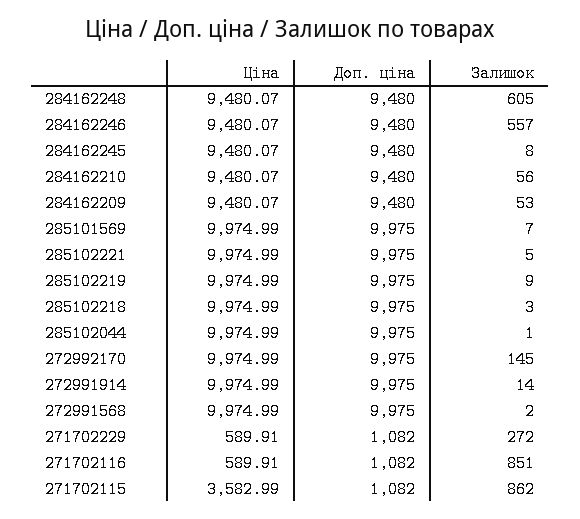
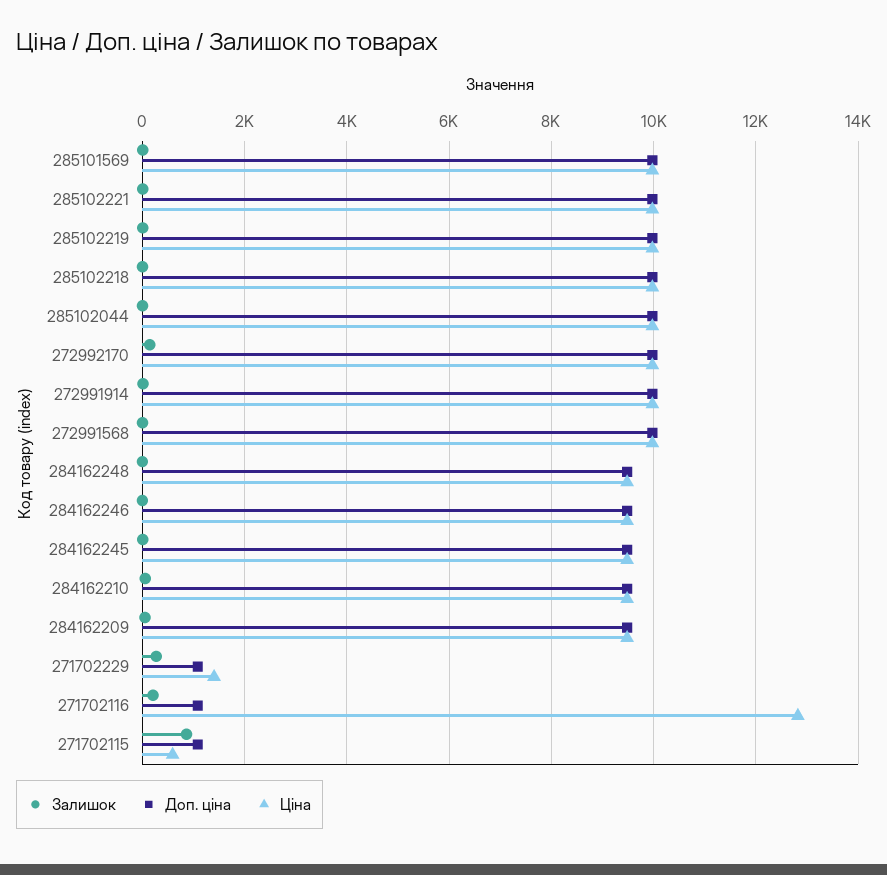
Залишок, 284162248: 605 -> 0
Залишок, 284162246: 557 -> 0
Ціна, 271702229: 589.91 -> 1400
Ціна, 271702116: 589.91 -> 12800
Залишок, 271702116: 851 -> 200
Ціна, 271702115: 3582.99 -> 600

